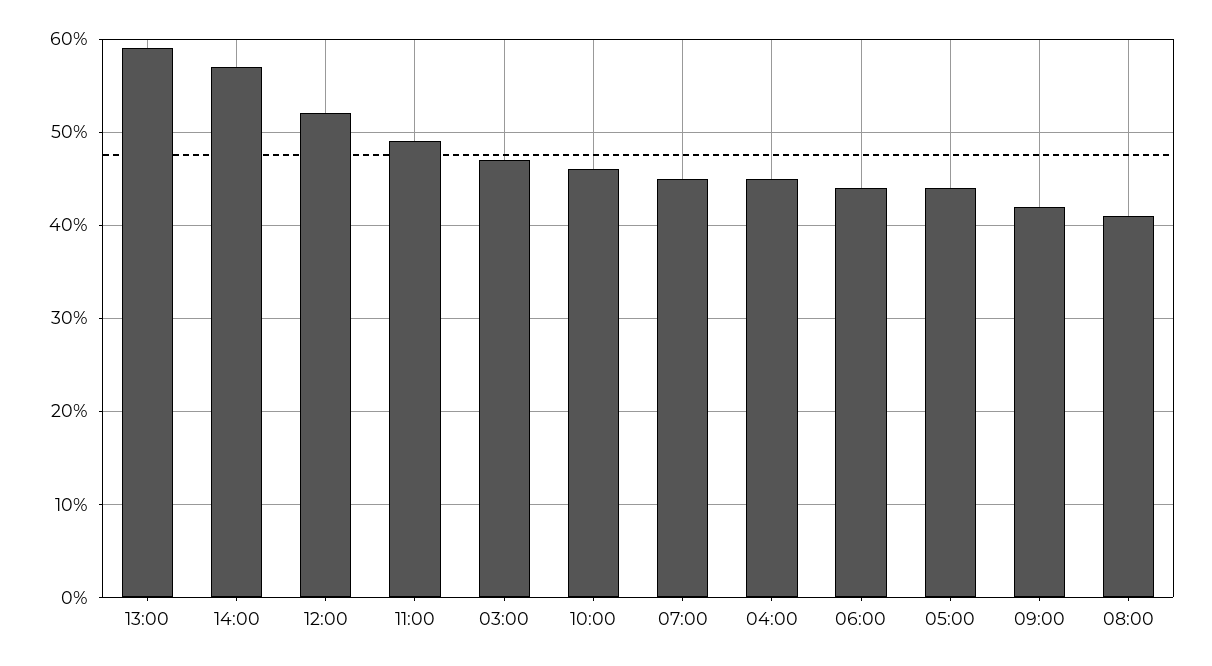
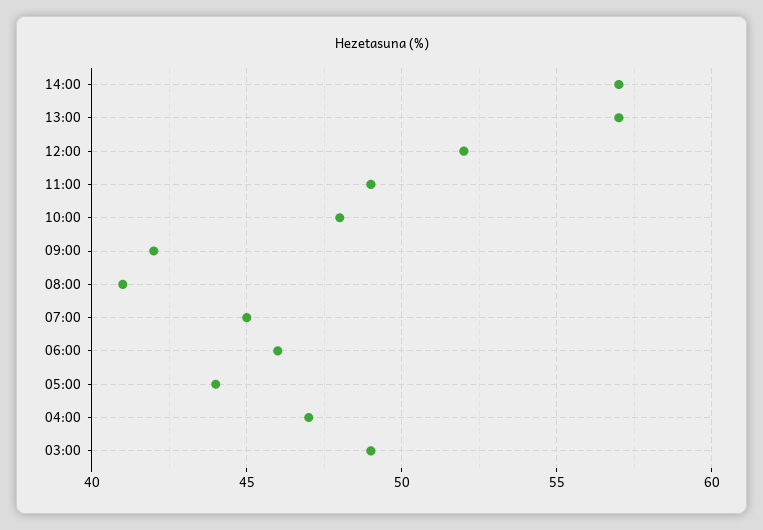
13:00: 59 -> 57
03:00: 47 -> 49
10:00: 46 -> 48
04:00: 45 -> 47
06:00: 44 -> 46

